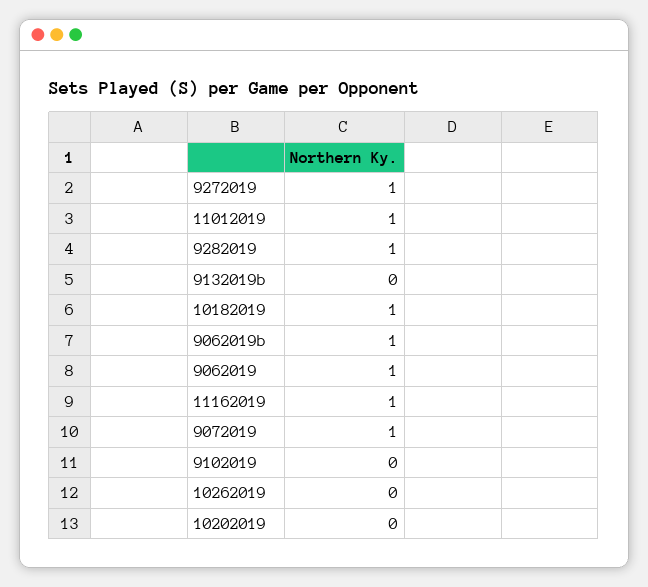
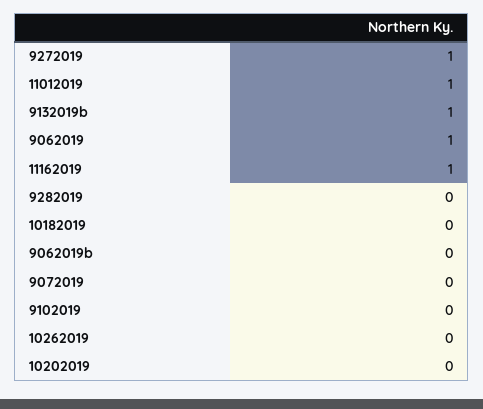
9282019: 1 -> 0
9132019b: 0 -> 1
10182019: 1 -> 0
9062019b: 1 -> 0
9072019: 1 -> 0

